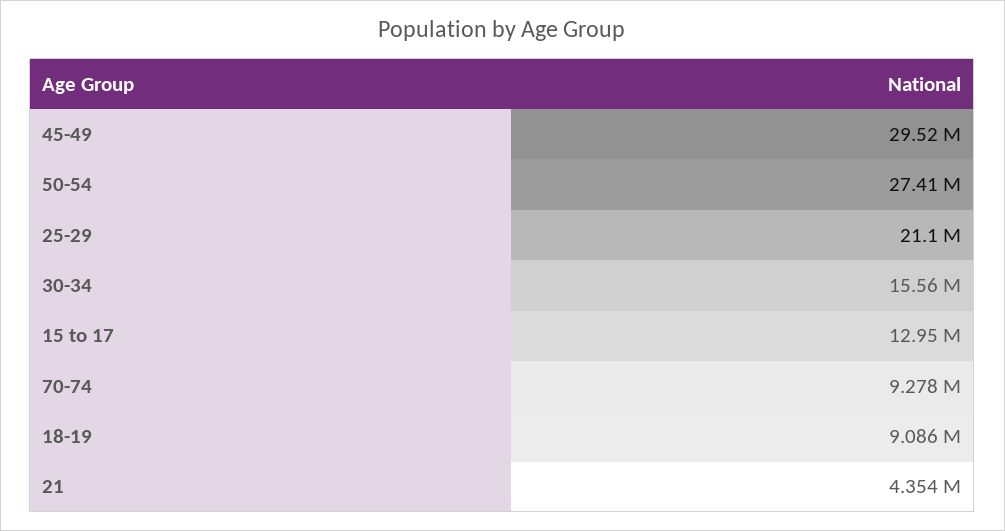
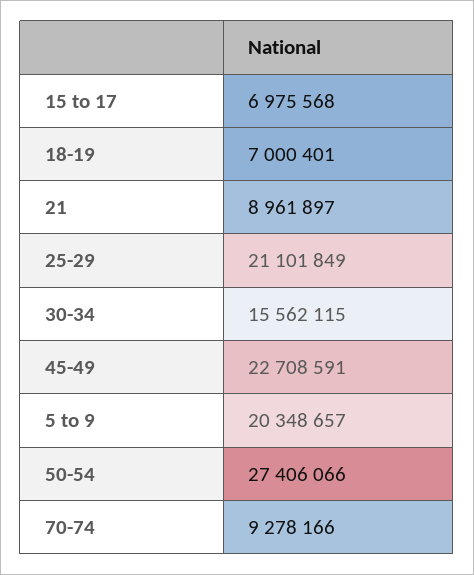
45-49: 29520000 -> 22708591
15 to 17: 12950000 -> 6975568
18-19: 9086000 -> 7000401
21: 4354000 -> 8961897
5 to 9: none -> 20348657

